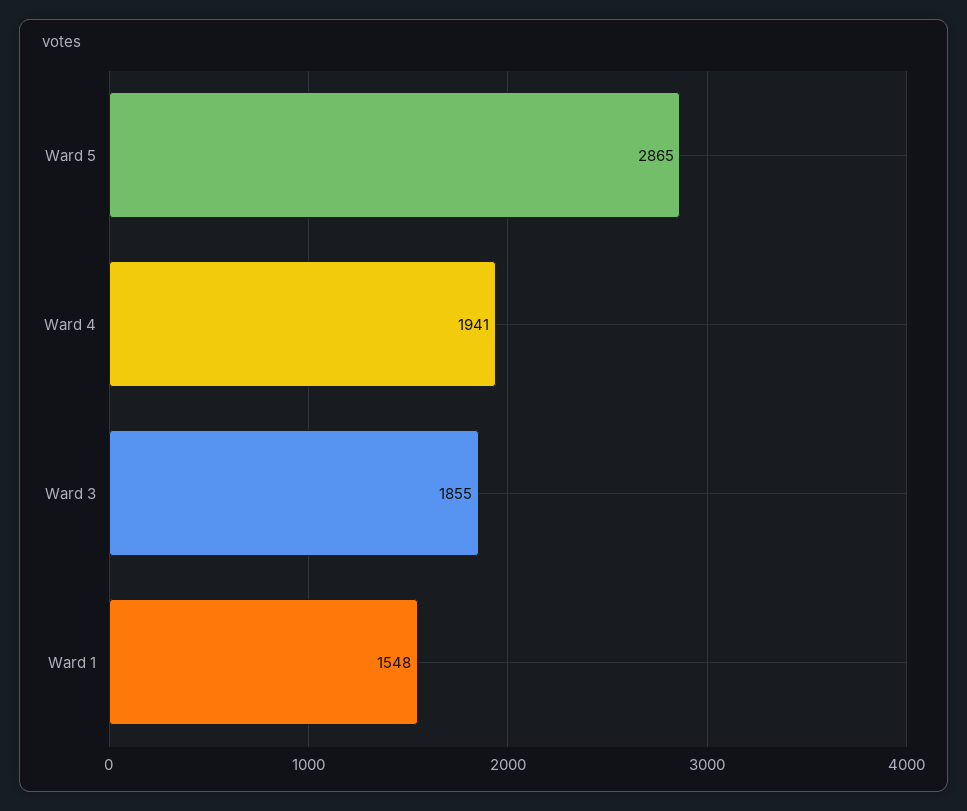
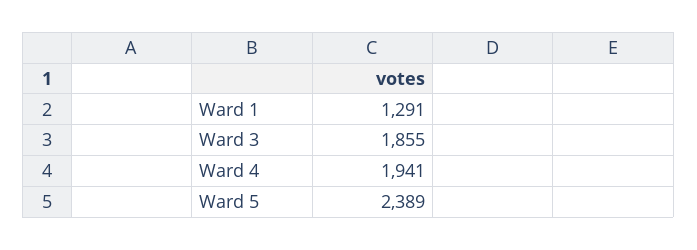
Ward 5: 2865 -> 2389
Ward 1: 1548 -> 1291

